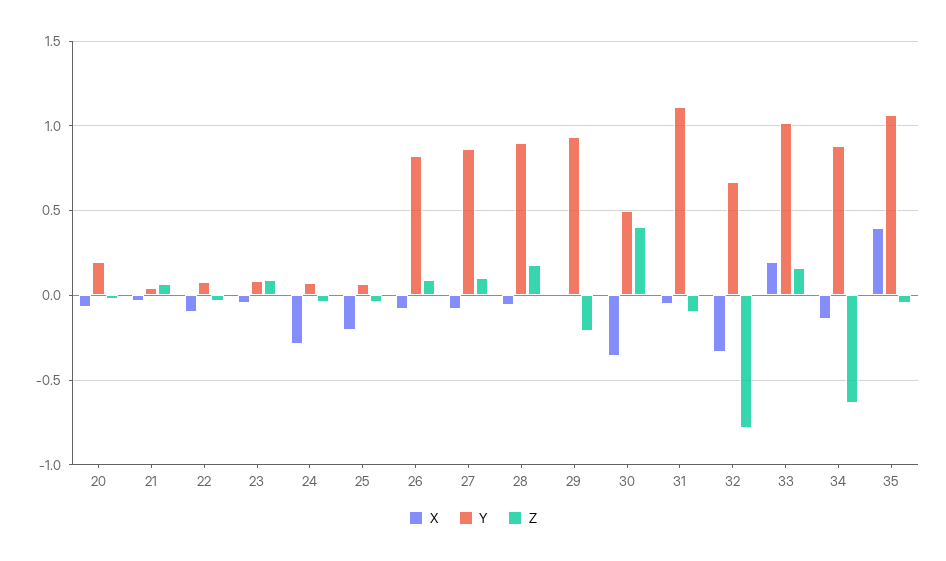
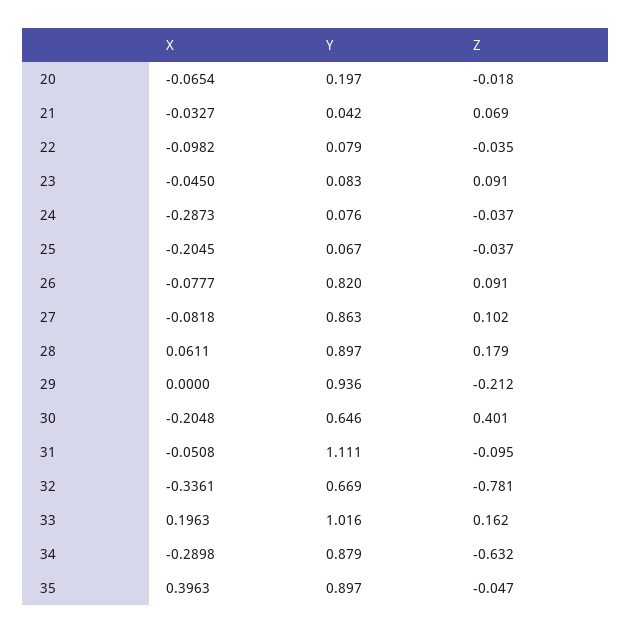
X, 28: -0.05 -> 0.0611
X, 30: -0.35 -> -0.2048
Y, 30: 0.5 -> 0.646
X, 34: -0.15 -> -0.2898
Y, 35: 1.05 -> 0.897

